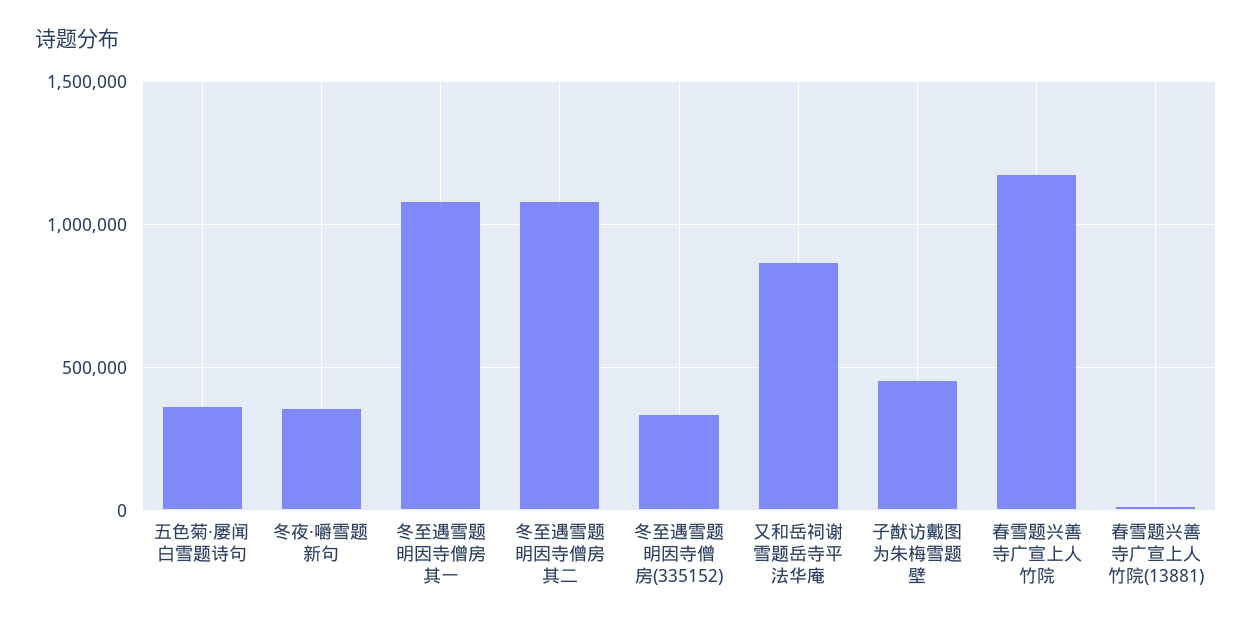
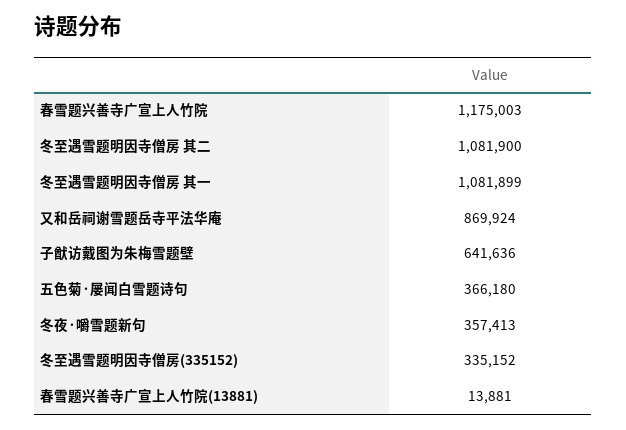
子猷访戴图为朱梅雪题壁: 450000 -> 641636

